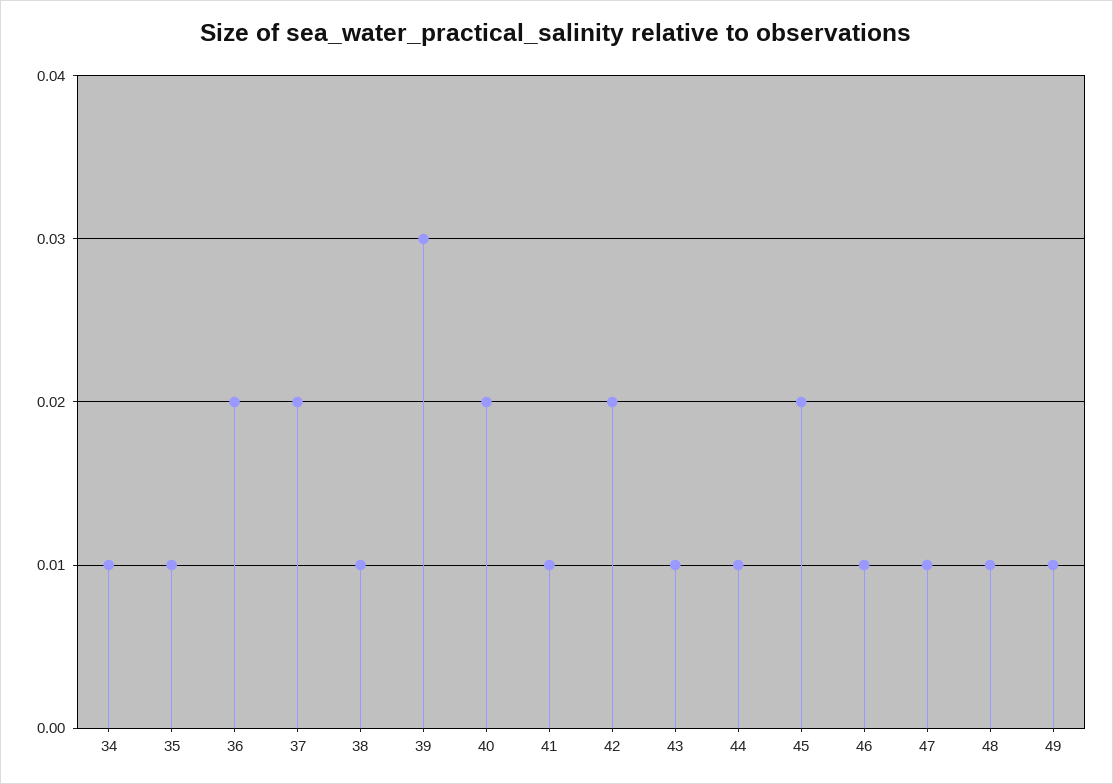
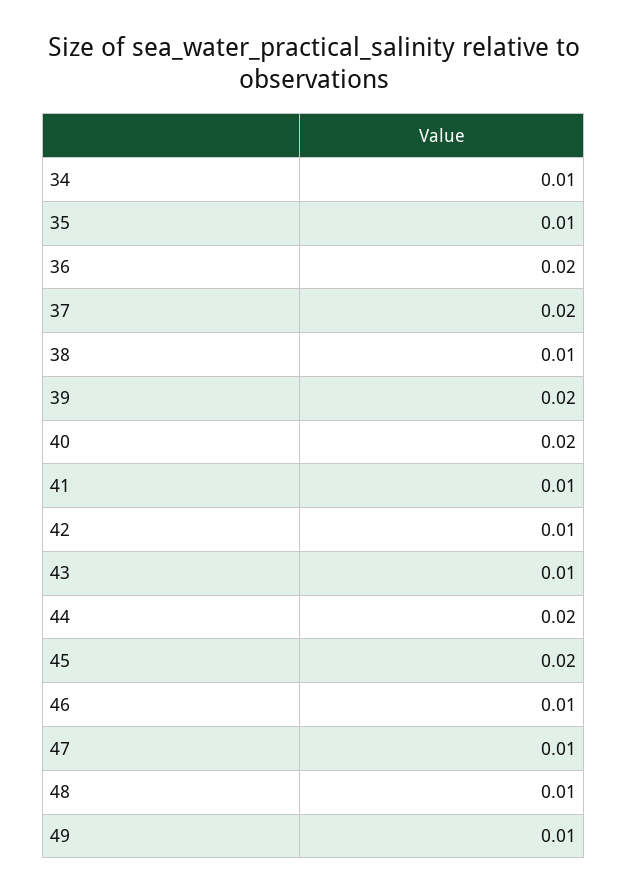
39: 0.03 -> 0.02
42: 0.02 -> 0.01
44: 0.01 -> 0.02

